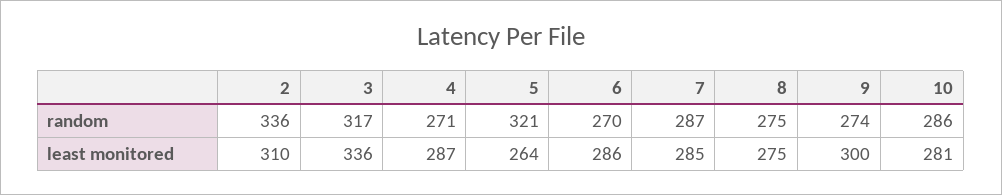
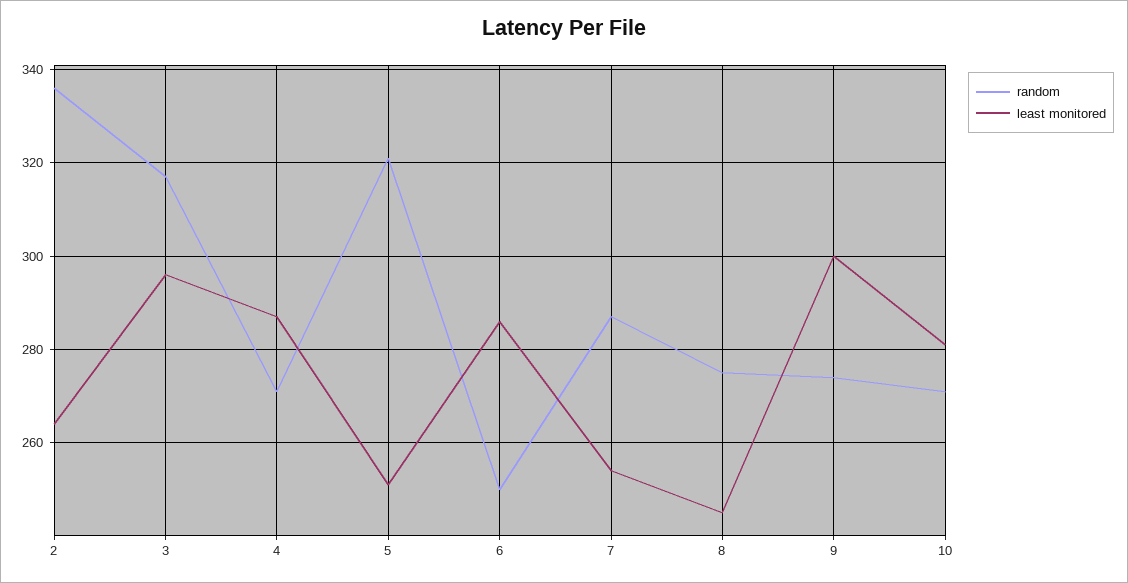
random, 6: 270 -> 250
random, 10: 286 -> 270
least monitored, 2: 310 -> 265
least monitored, 3: 336 -> 295
least monitored, 5: 264 -> 250
least monitored, 7: 285 -> 255
least monitored, 8: 275 -> 245

